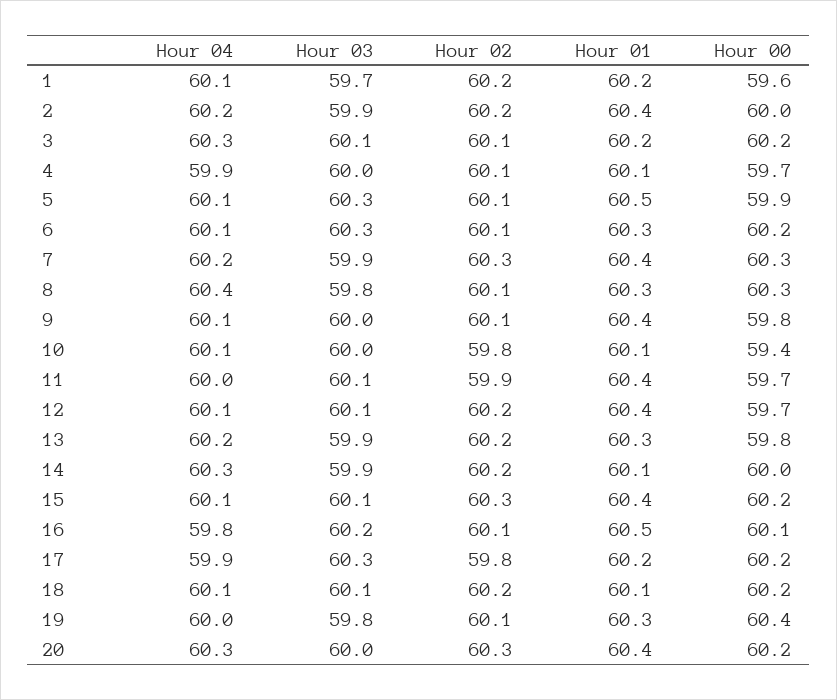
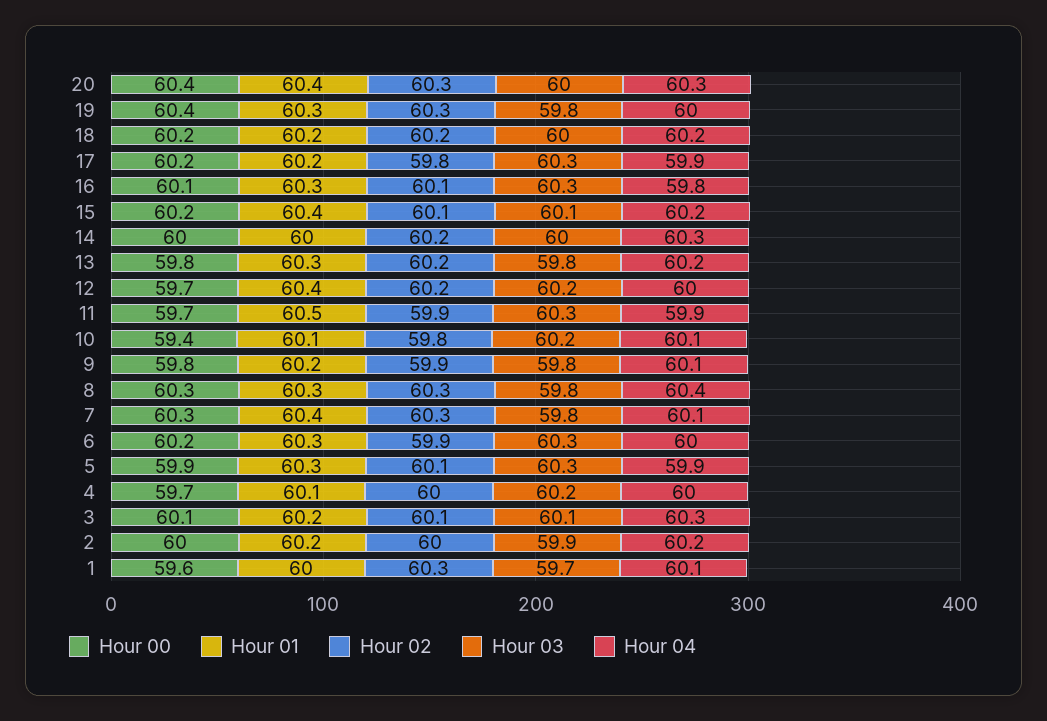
Hour 02, 1: 60.2 -> 60.3
Hour 01, 1: 60.2 -> 60
Hour 02, 2: 60.2 -> 60
Hour 01, 2: 60.4 -> 60.2
Hour 00, 3: 60.2 -> 60.1
Hour 04, 4: 59.9 -> 60
Hour 03, 4: 60 -> 60.2
Hour 02, 4: 60.1 -> 60
Hour 04, 5: 60.1 -> 59.9
Hour 01, 5: 60.5 -> 60.3
Hour 04, 6: 60.1 -> 60
Hour 02, 6: 60.1 -> 59.9
Hour 04, 7: 60.2 -> 60.1
Hour 03, 7: 59.9 -> 59.8
Hour 02, 8: 60.1 -> 60.3
Hour 03, 9: 60 -> 59.8
Hour 02, 9: 60.1 -> 59.9
Hour 01, 9: 60.4 -> 60.2
Hour 03, 10: 60 -> 60.2
Hour 04, 11: 60 -> 59.9
Hour 03, 11: 60.1 -> 60.3
Hour 01, 11: 60.4 -> 60.5
Hour 04, 12: 60.1 -> 60
Hour 03, 12: 60.1 -> 60.2
Hour 03, 13: 59.9 -> 59.8
Hour 03, 14: 59.9 -> 60
Hour 01, 14: 60.1 -> 60
Hour 04, 15: 60.1 -> 60.2
Hour 02, 15: 60.3 -> 60.1
Hour 03, 16: 60.2 -> 60.3
Hour 01, 16: 60.5 -> 60.3
Hour 04, 18: 60.1 -> 60.2
Hour 03, 18: 60.1 -> 60
Hour 01, 18: 60.1 -> 60.2
Hour 02, 19: 60.1 -> 60.3
Hour 00, 20: 60.2 -> 60.4

